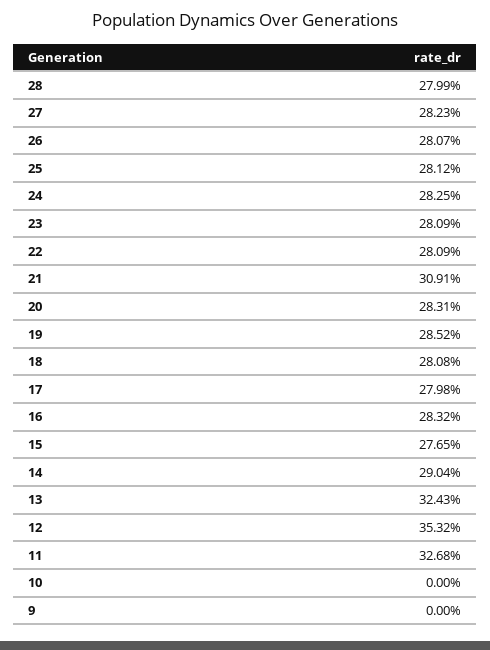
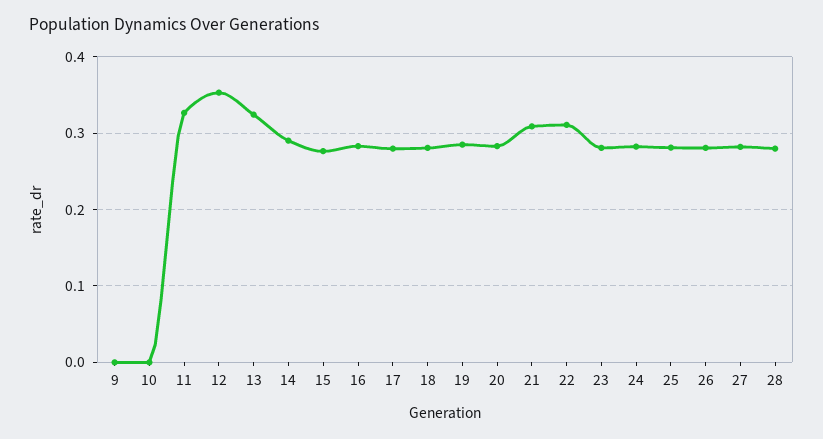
22: 0.2809 -> 0.31

